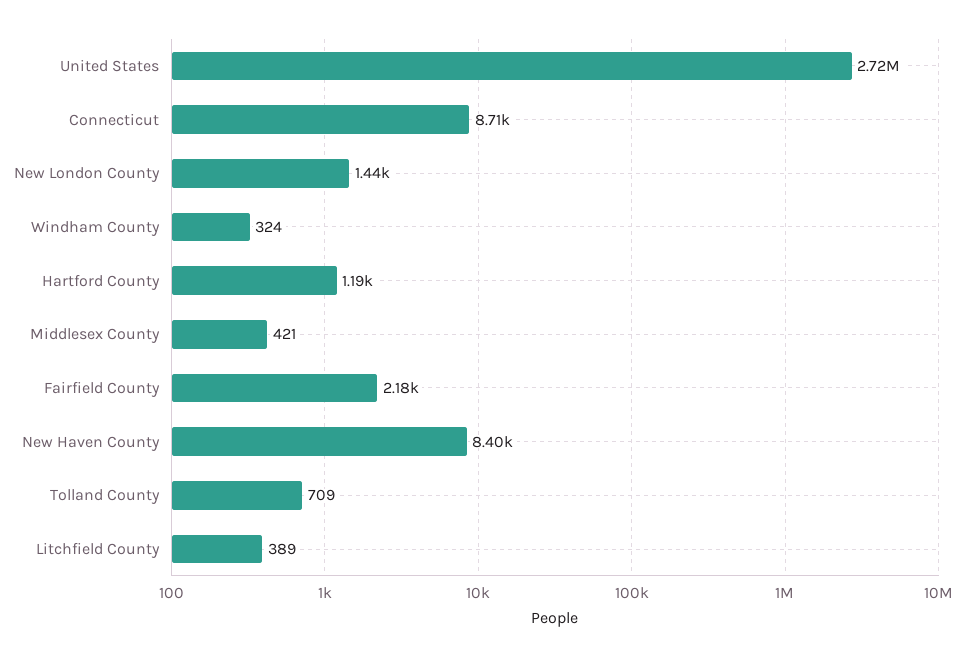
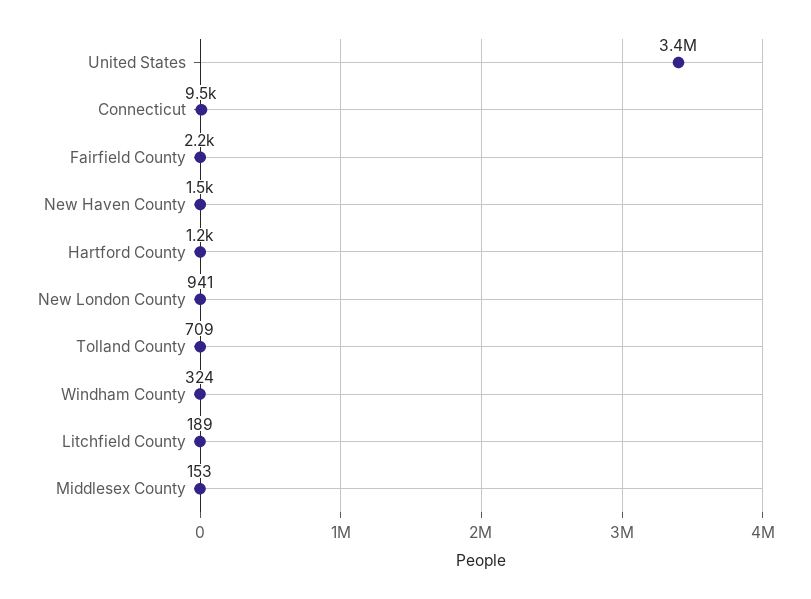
United States: 2720000 -> 3400000
Connecticut: 8710 -> 9500
New London County: 1440 -> 941
Middlesex County: 421 -> 153
New Haven County: 8400 -> 1500
Litchfield County: 389 -> 189

